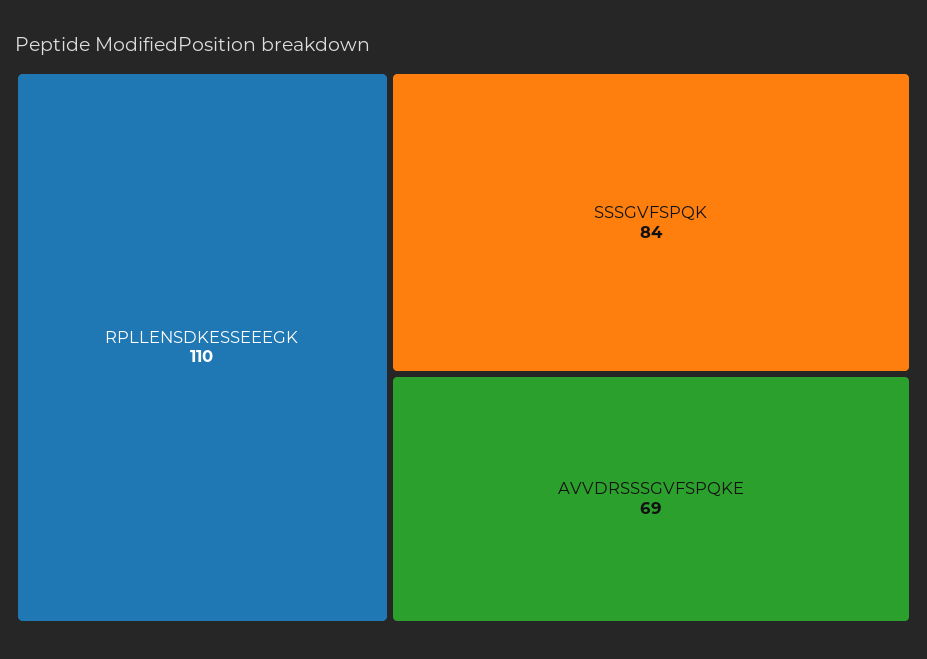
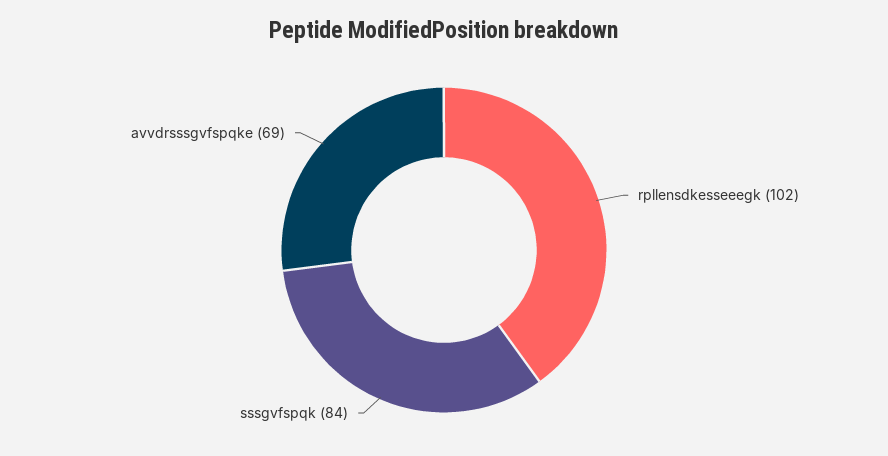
RPLLENSDKESSEEEGK: 110 -> 102

